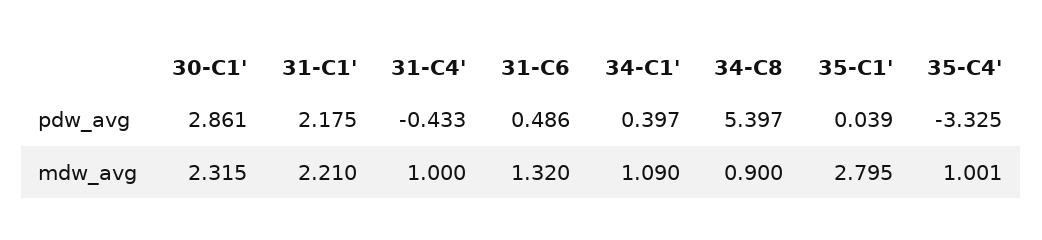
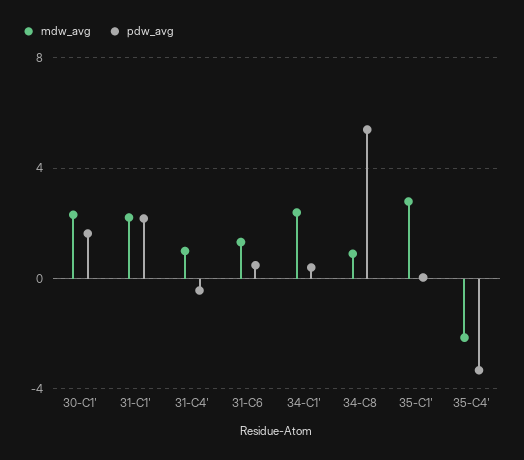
pdw_avg, 30-C1': 2.861 -> 1.5
mdw_avg, 34-C1': 1.09 -> 2.5
mdw_avg, 35-C4': 1.001 -> -2

